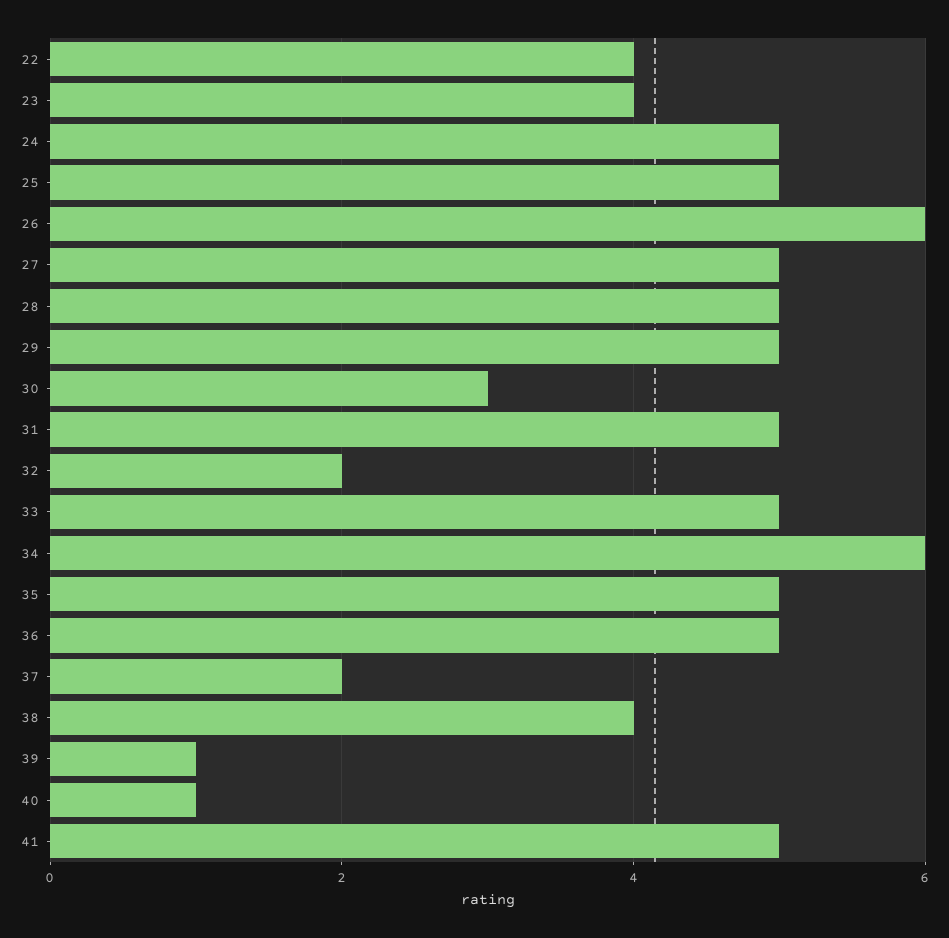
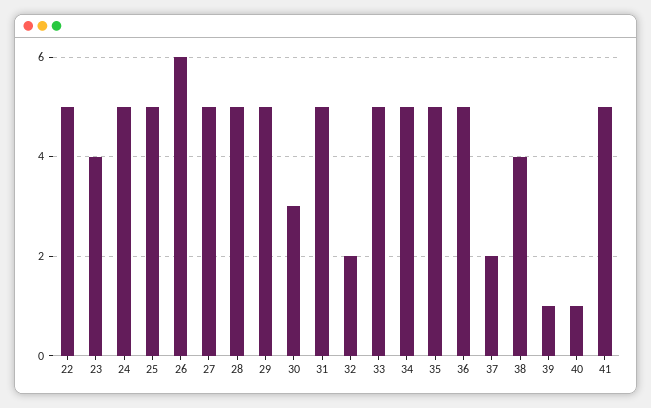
22: 4 -> 5
34: 6 -> 5

